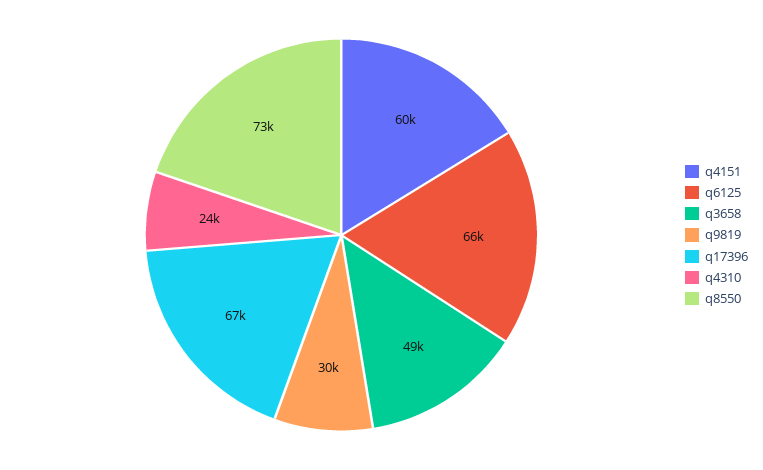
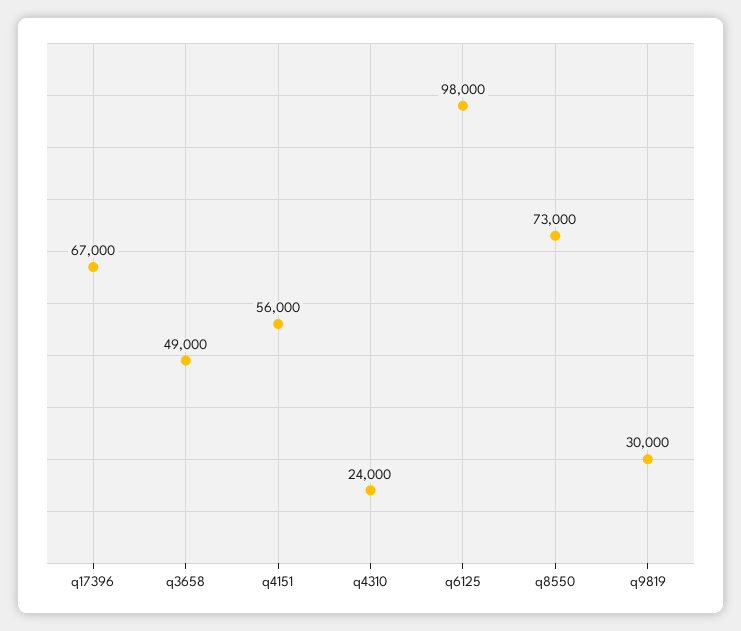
q4151: 60000 -> 56000
q6125: 66000 -> 98000

